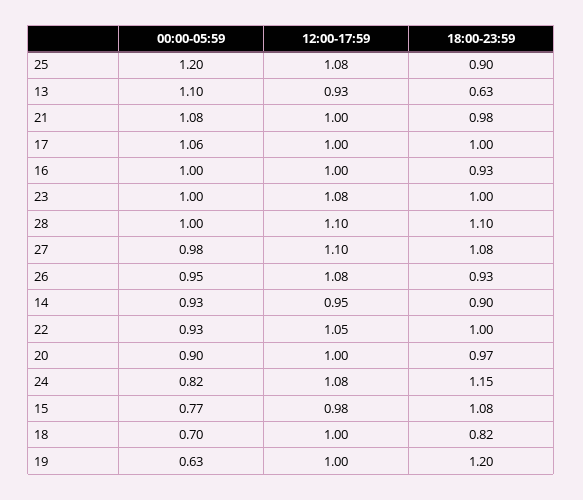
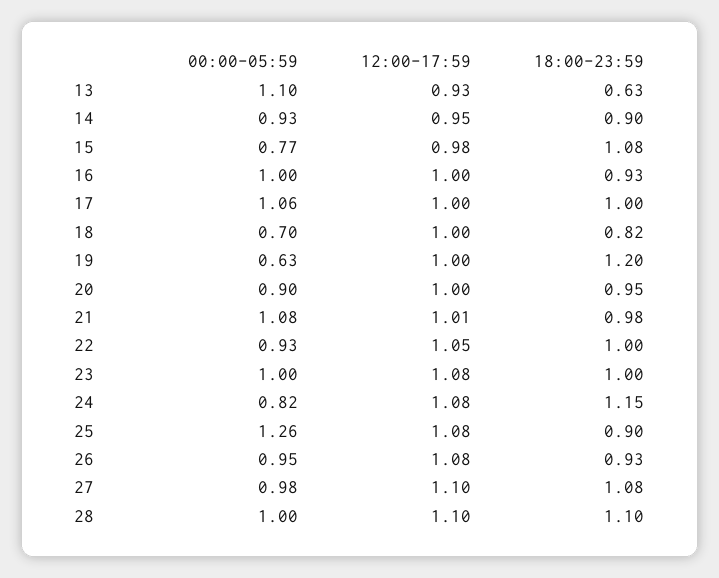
00:00-05:59, 25: 1.2 -> 1.26
12:00-17:59, 21: 1 -> 1.01
18:00-23:59, 20: 0.97 -> 0.95

